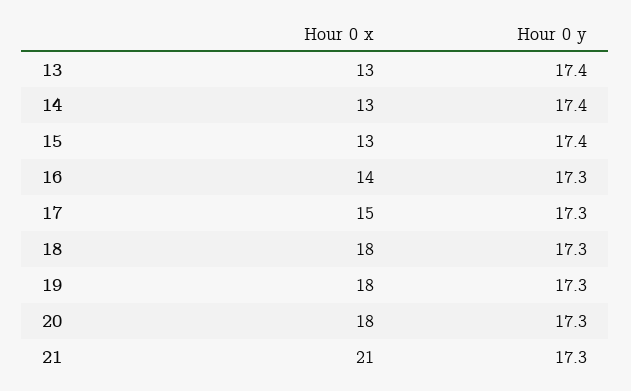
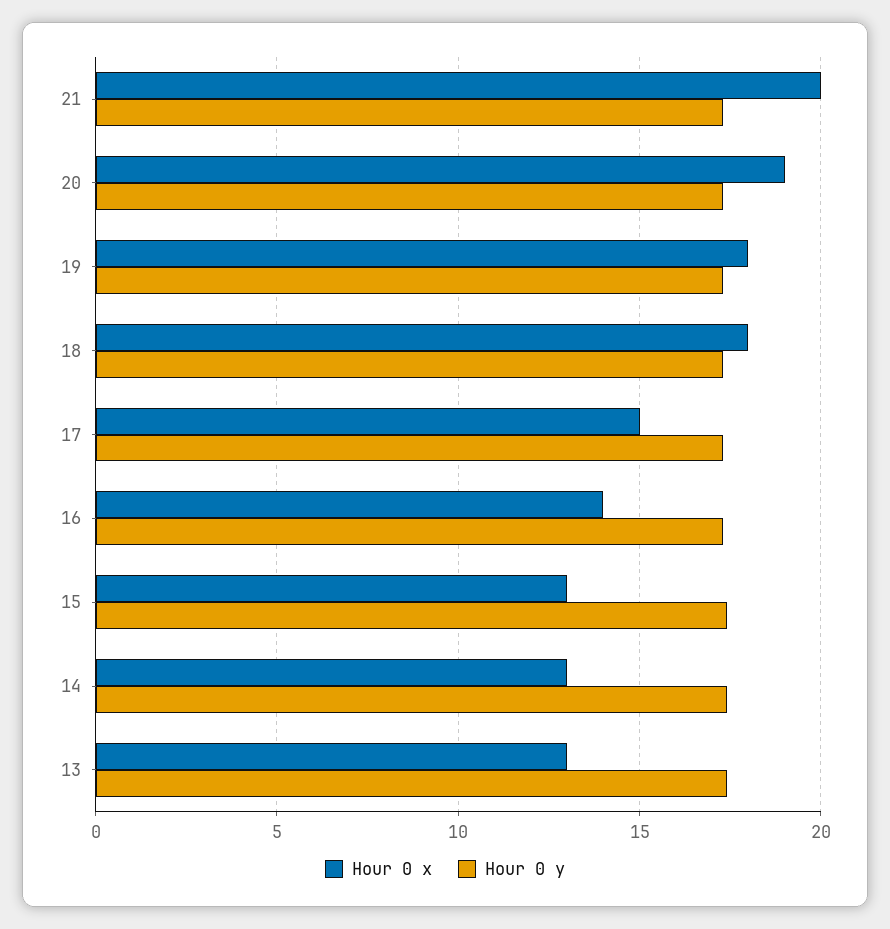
Hour 0 x, 20: 18 -> 19
Hour 0 x, 21: 21 -> 20

